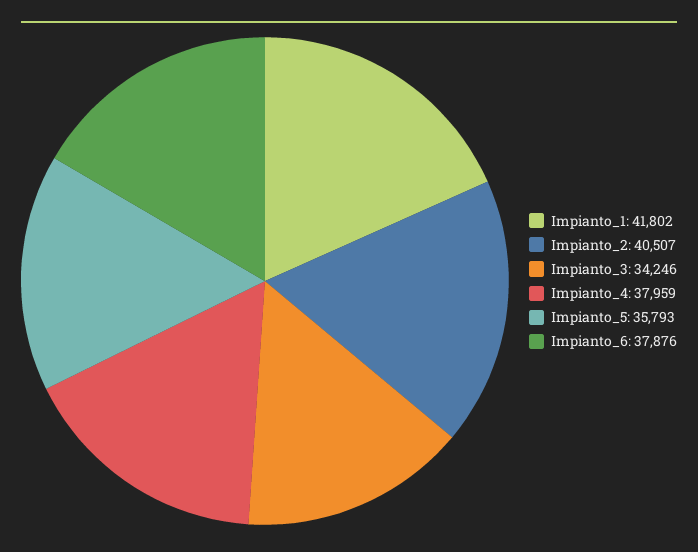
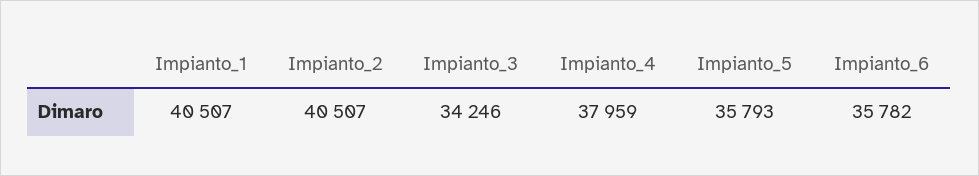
Impianto_1: 41802 -> 40507
Impianto_6: 37876 -> 35782

